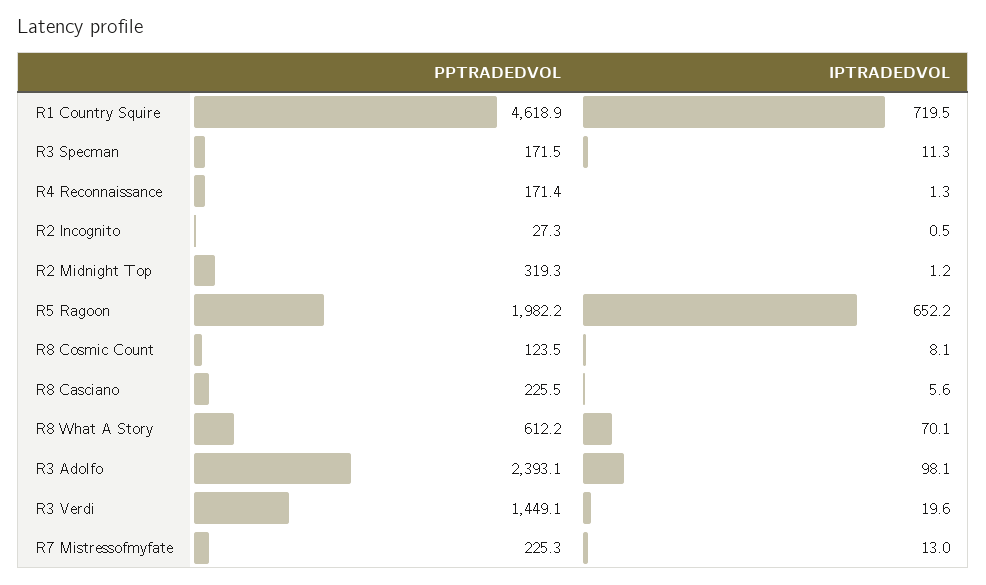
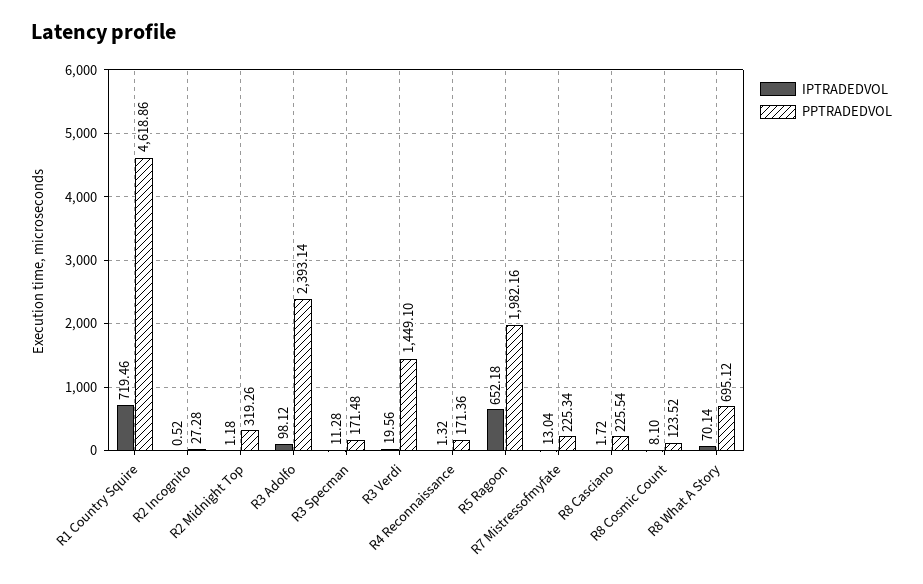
IPTRADEDVOL, R8 Casciano: 5.6 -> 1.72
PPTRADEDVOL, R8 What A Story: 612.2 -> 695.12

